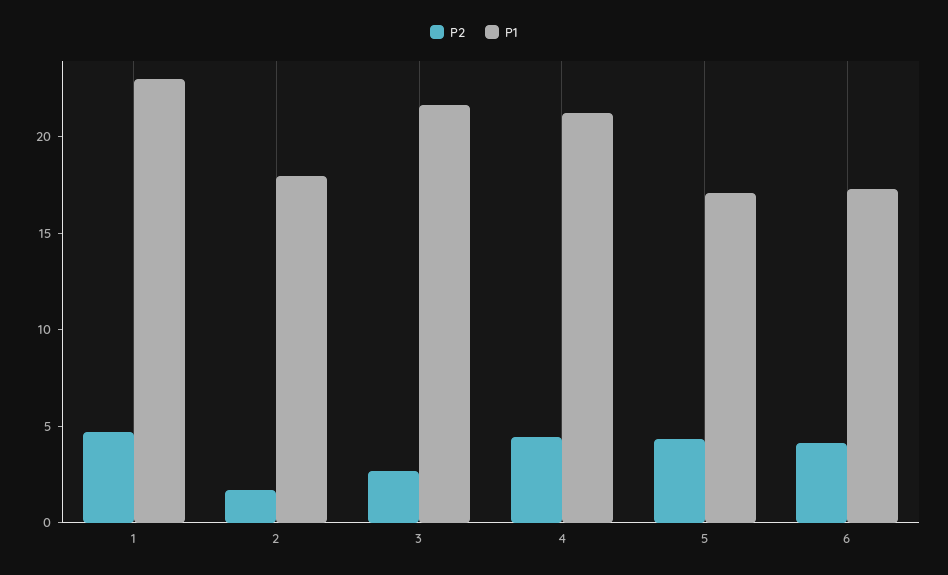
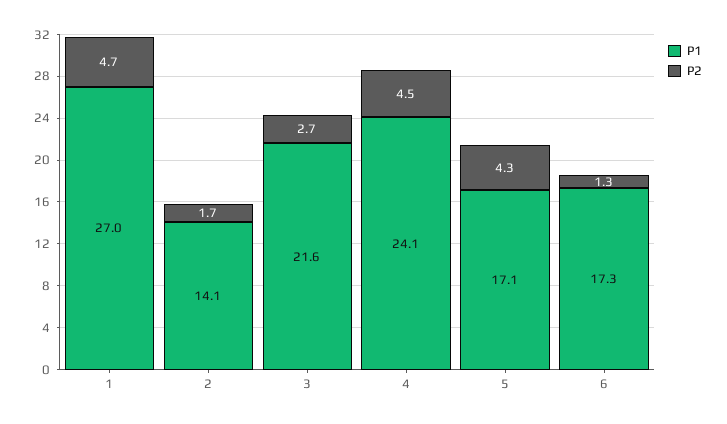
P1, 1: 23 -> 27
P1, 2: 18 -> 14.1
P1, 4: 21 -> 24.1
P2, 6: 4 -> 1.3

